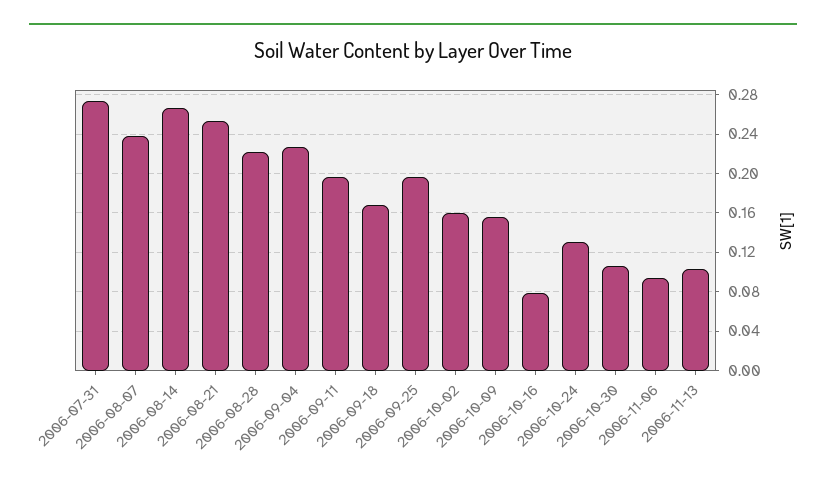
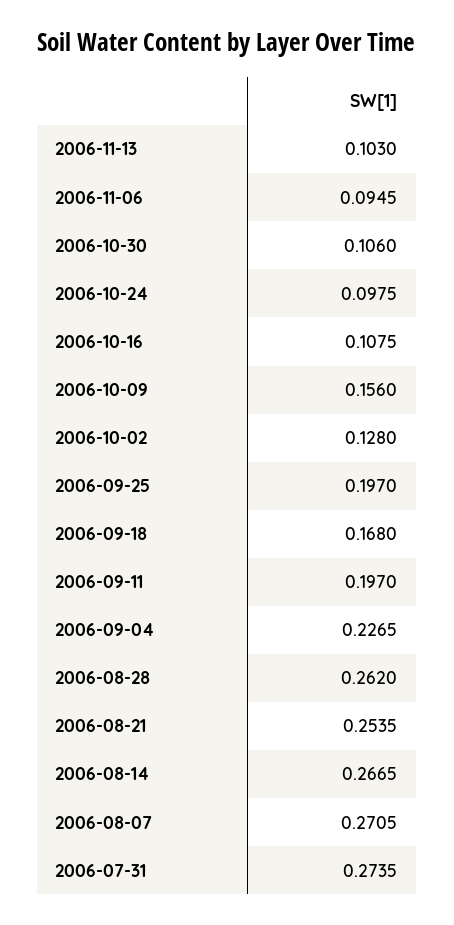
2006-08-07: 0.24 -> 0.2705
2006-08-28: 0.22 -> 0.262
2006-10-02: 0.16 -> 0.128
2006-10-16: 0.08 -> 0.1075
2006-10-24: 0.13 -> 0.0975

